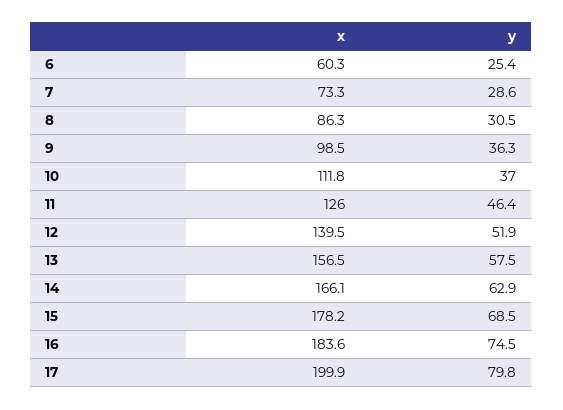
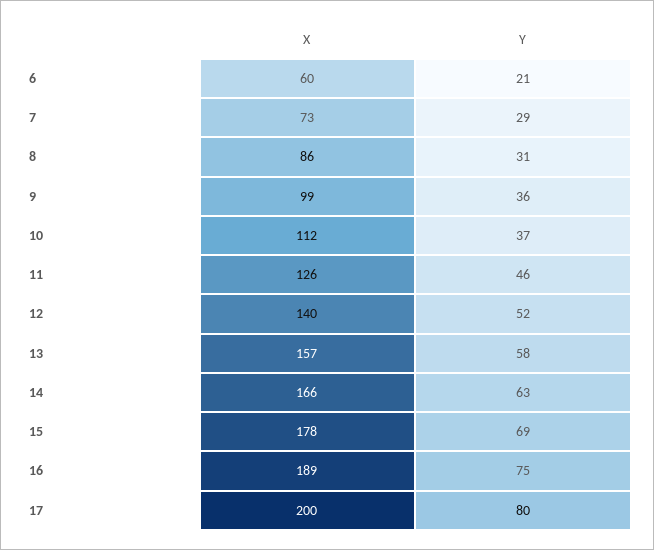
y, 6: 25.4 -> 21
x, 16: 183.6 -> 189

